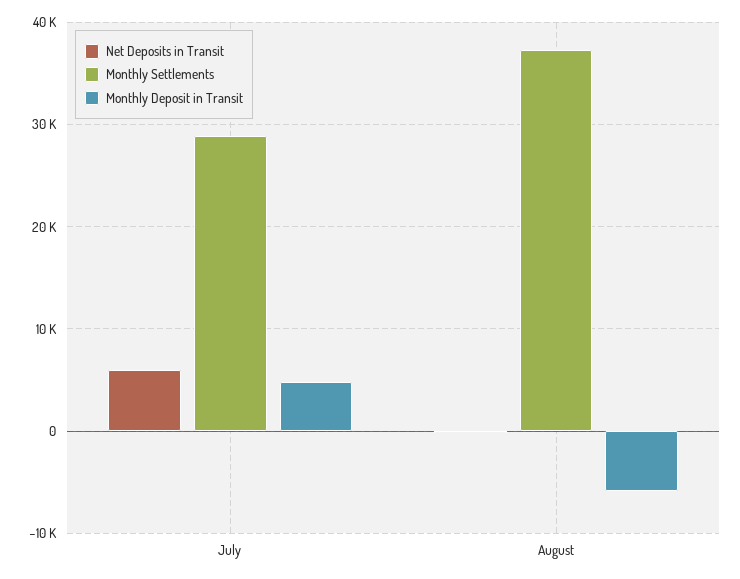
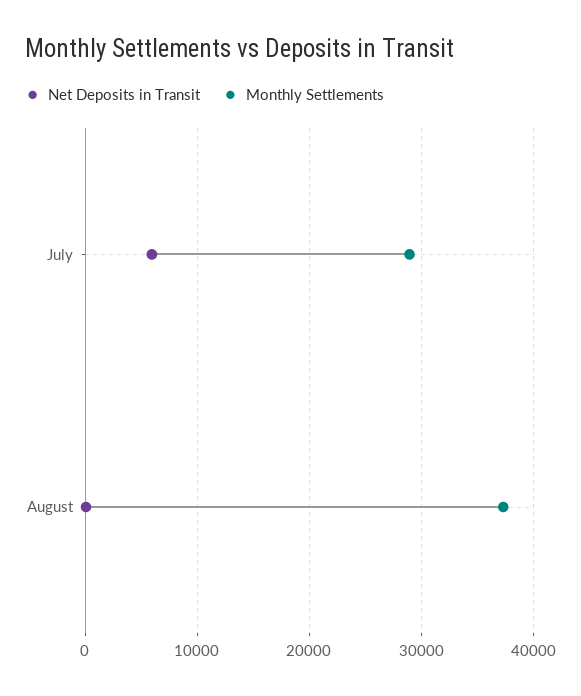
Monthly Deposit in Transit, July: 5000 -> none
Monthly Deposit in Transit, August: -6000 -> none

